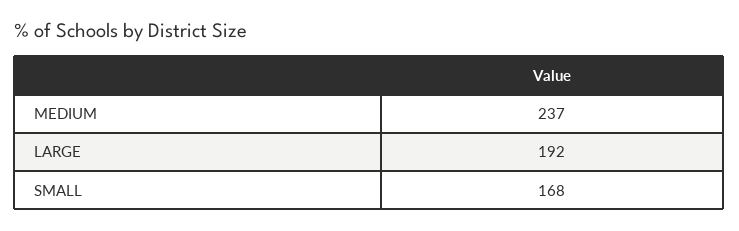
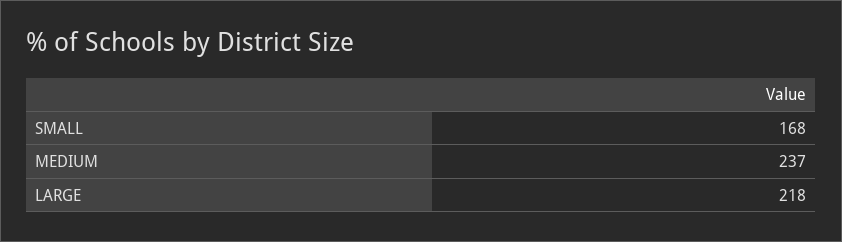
LARGE: 192 -> 218

